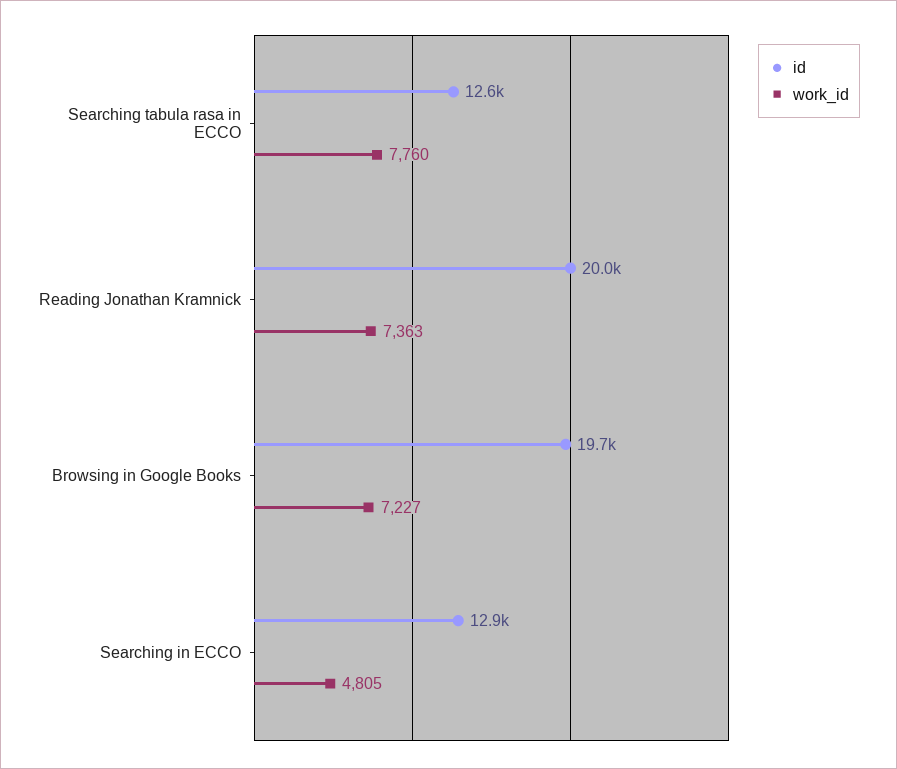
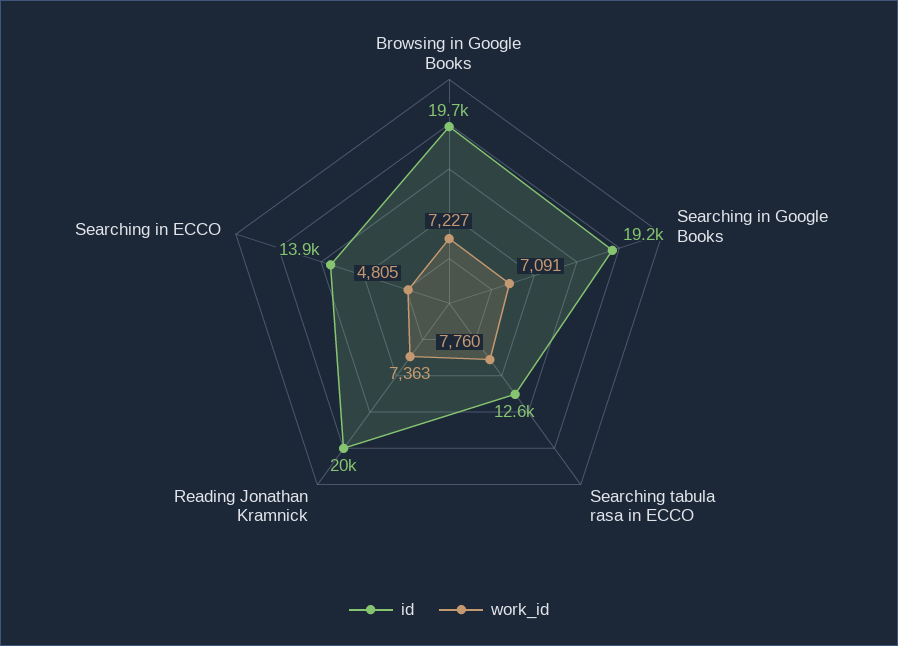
id, Searching in ECCO: 12900 -> 13900
id, Searching in Google Books: none -> 19200
work_id, Searching in Google Books: none -> 7091

